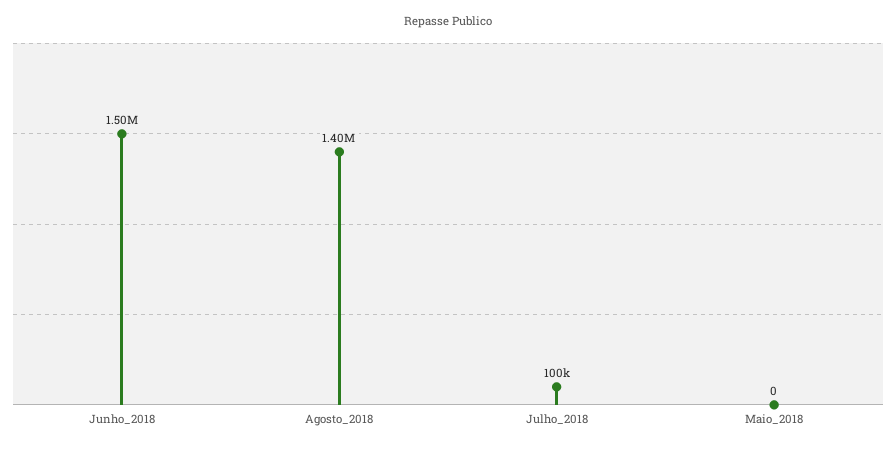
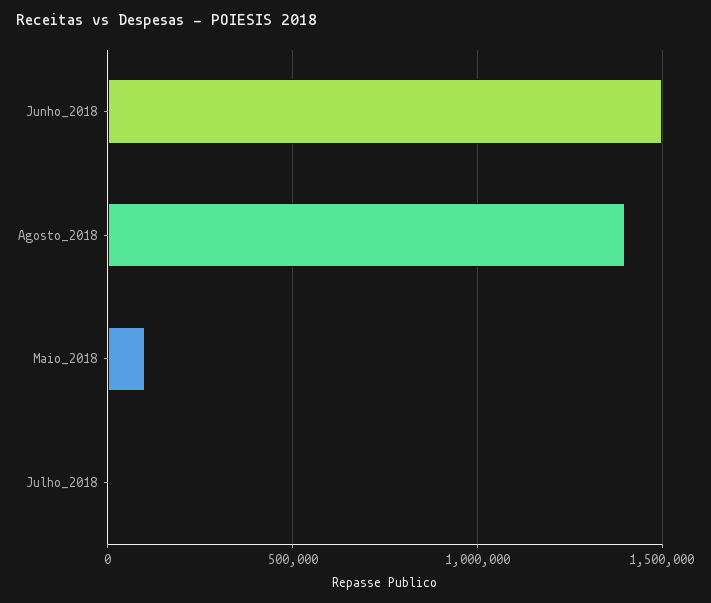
Julho_2018: 100000 -> 0
Maio_2018: 0 -> 100000

